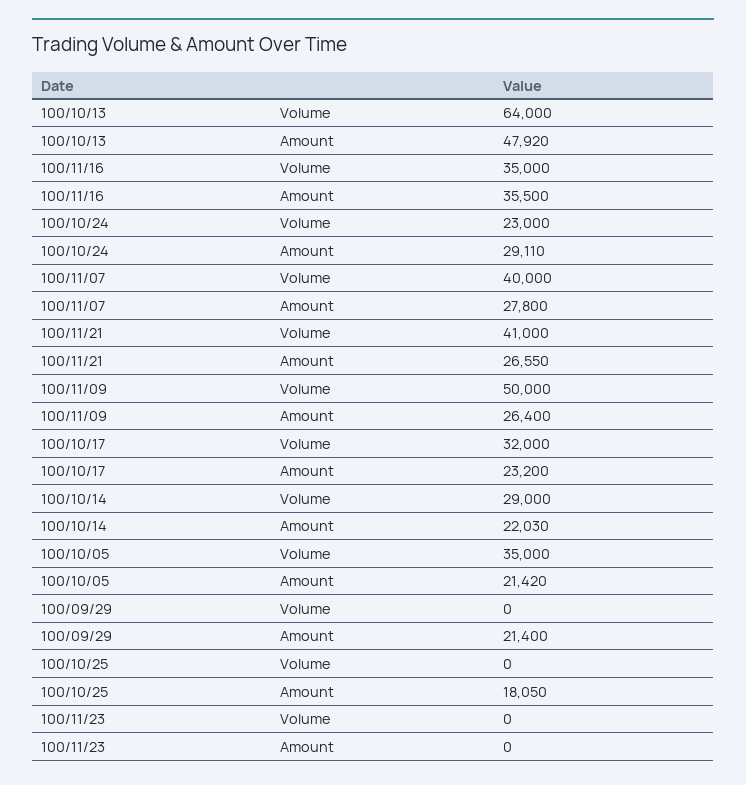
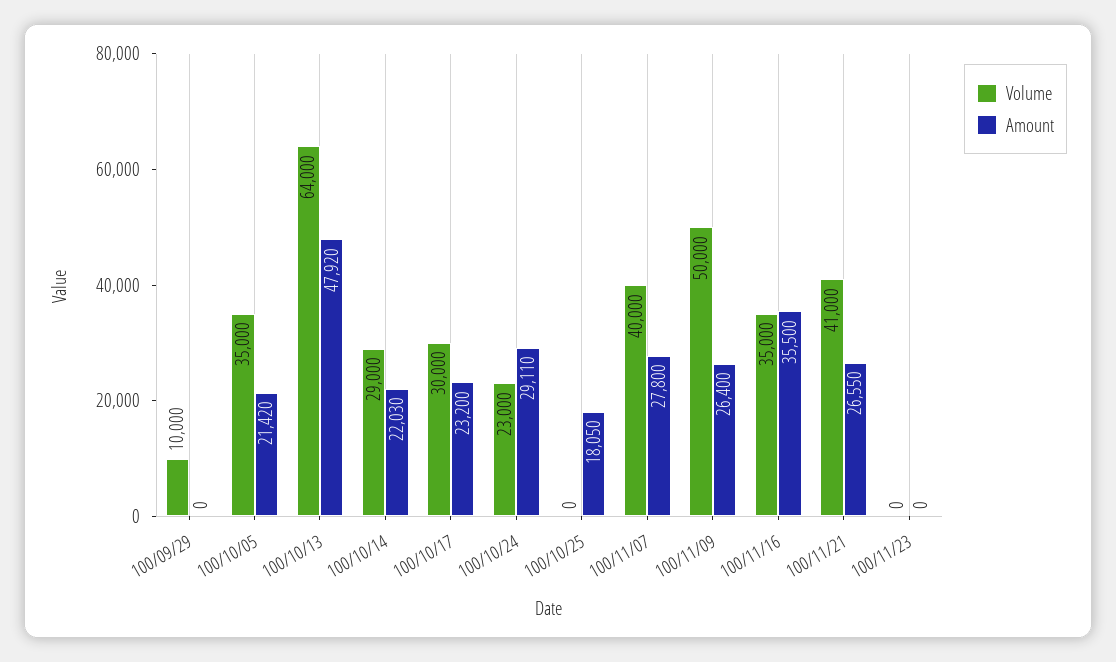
Volume, 100/10/17: 32000 -> 30000
Volume, 100/09/29: 0 -> 10000
Amount, 100/09/29: 21400 -> 0

